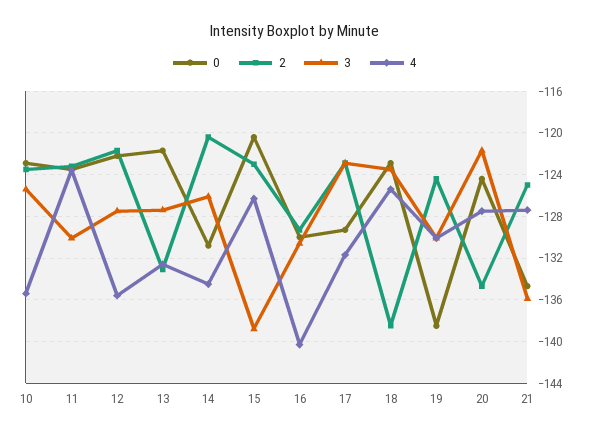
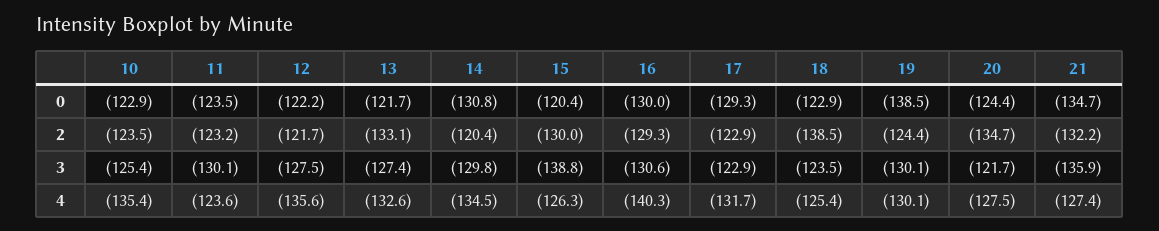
3, 14: -126 -> -129.8
2, 15: -123 -> -130
2, 21: -125 -> -132.2

